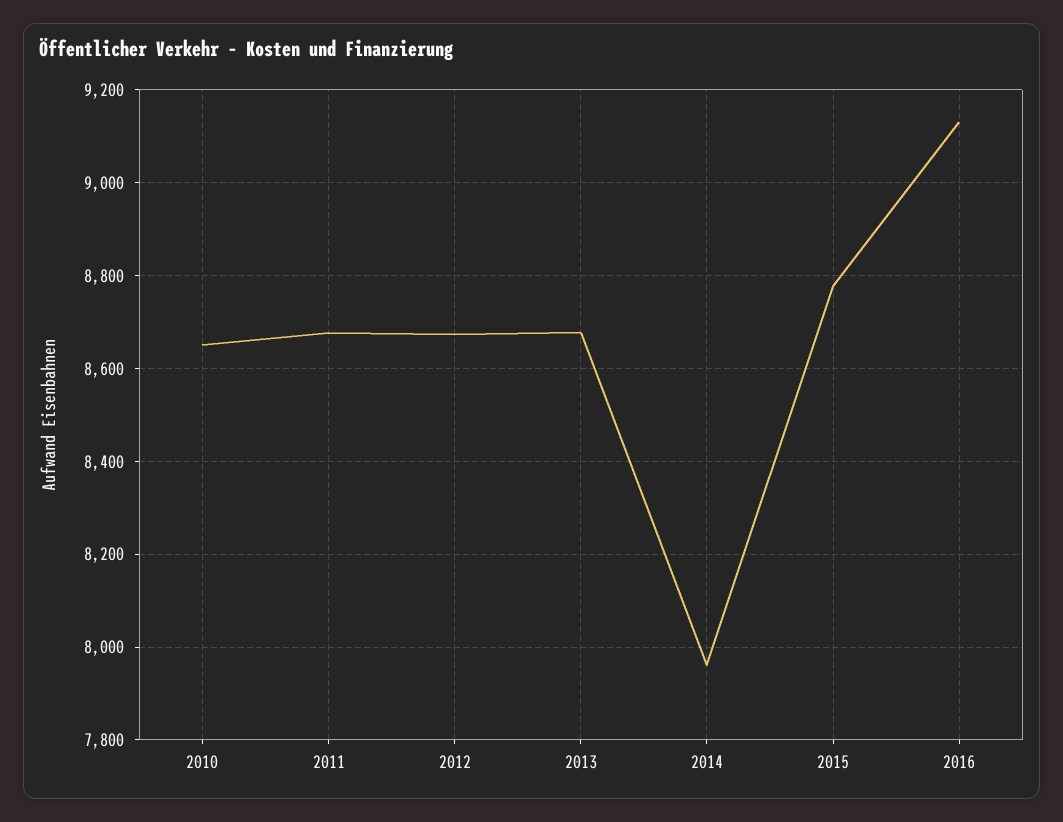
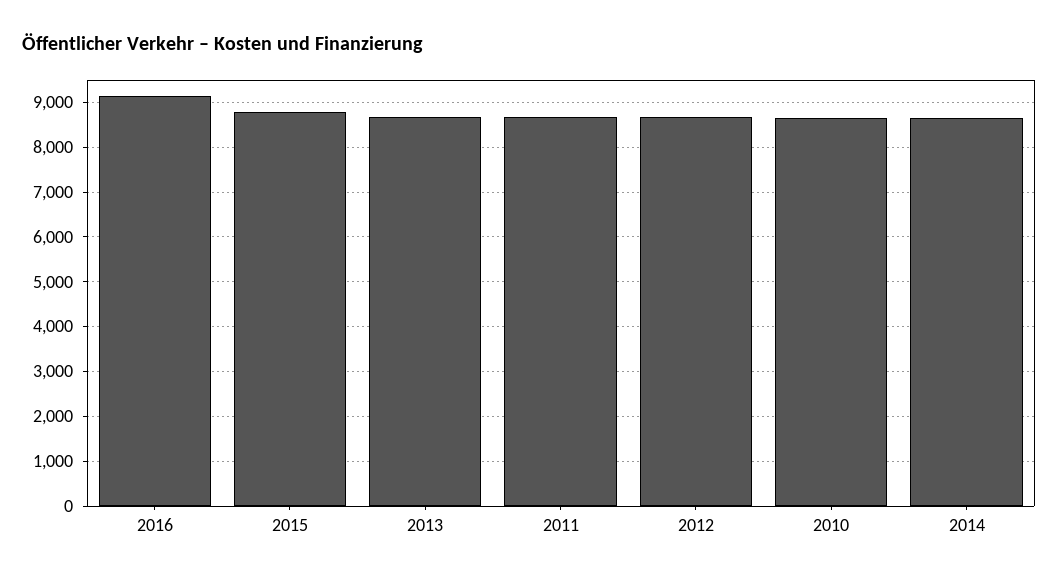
2014: 7960 -> 8600

